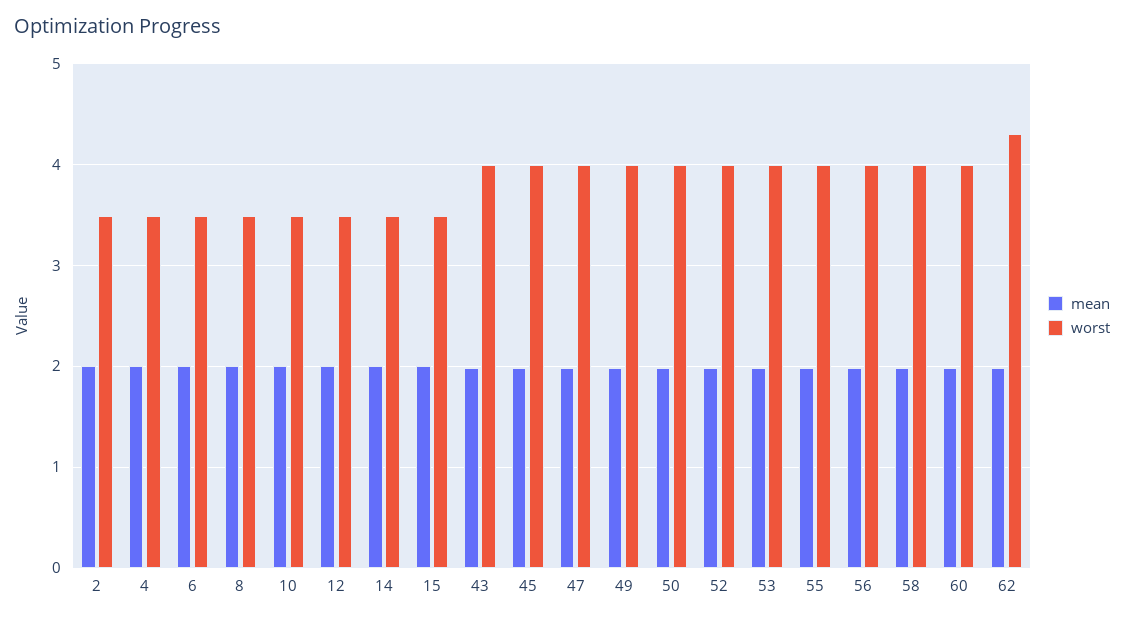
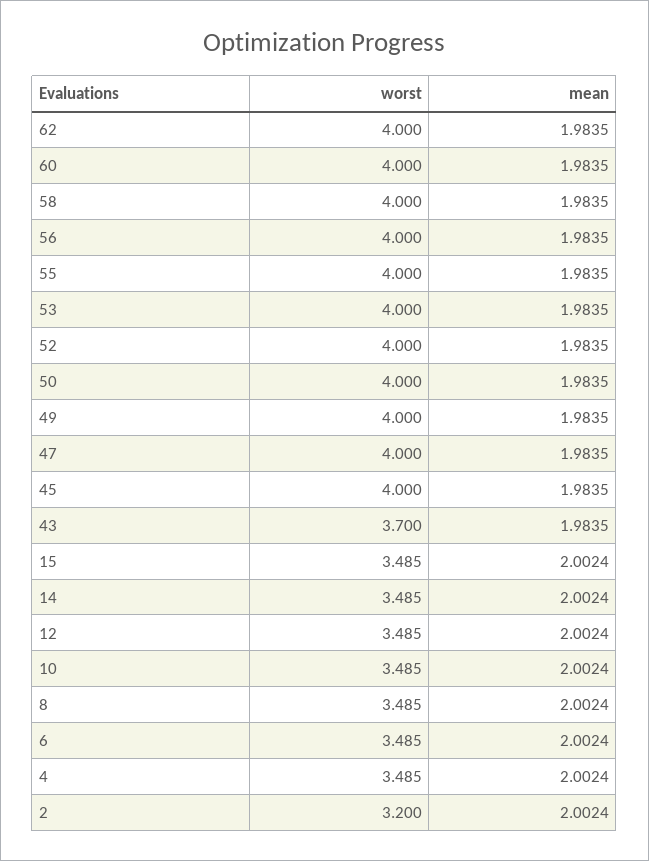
worst, 2: 3.5 -> 3.2
worst, 43: 4 -> 3.7
worst, 62: 4.3 -> 4

